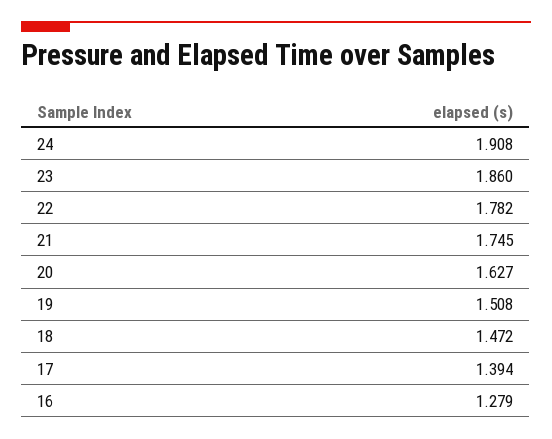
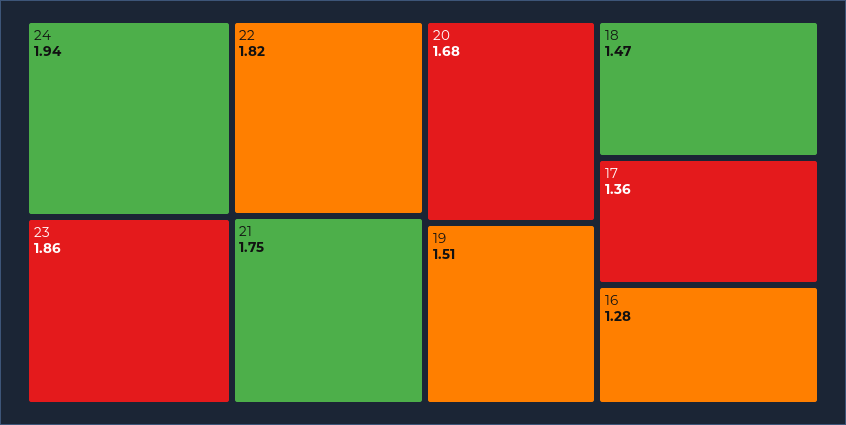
24: 1.908 -> 1.94
22: 1.782 -> 1.82
20: 1.627 -> 1.68
17: 1.394 -> 1.36

